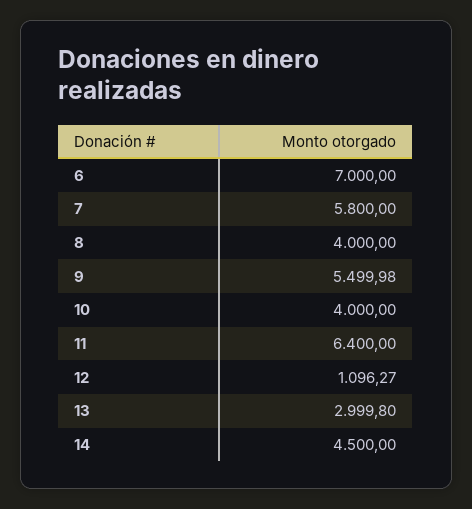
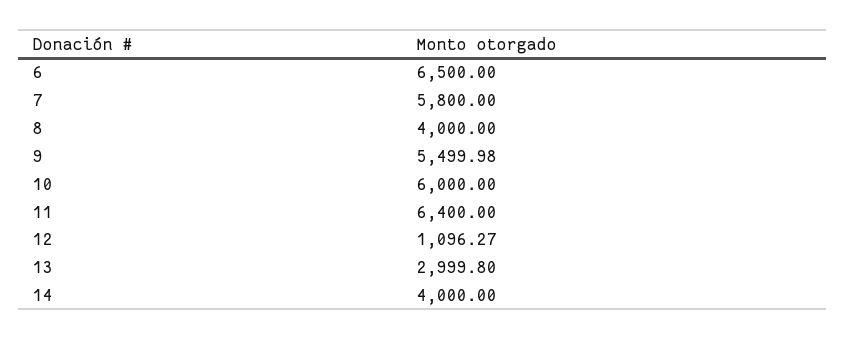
6: 7000 -> 6500
10: 4000 -> 6000
14: 4500 -> 4000

